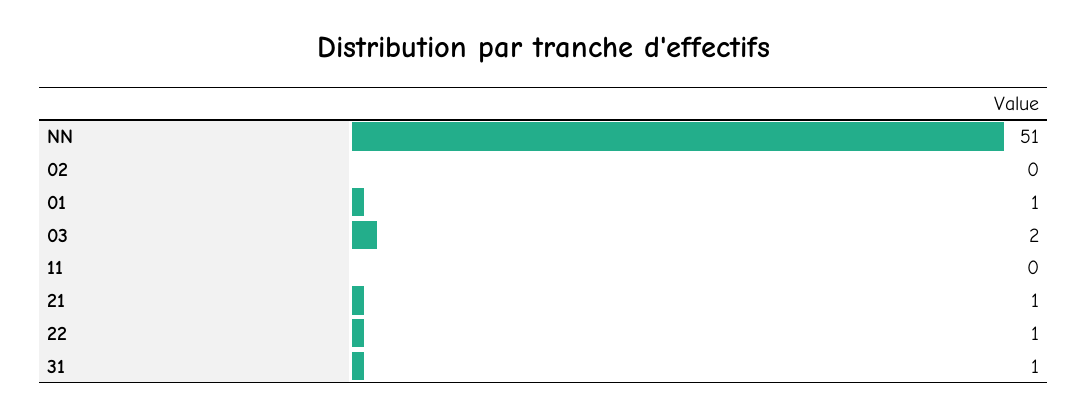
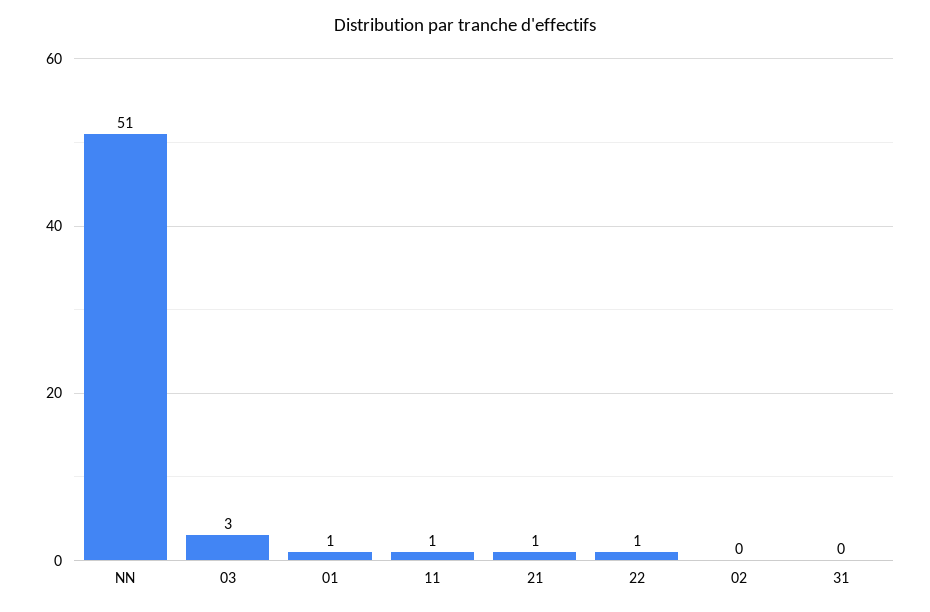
03: 2 -> 3
11: 0 -> 1
31: 1 -> 0

